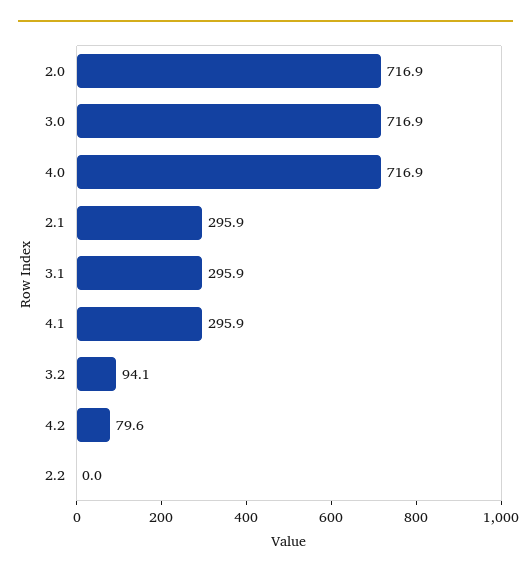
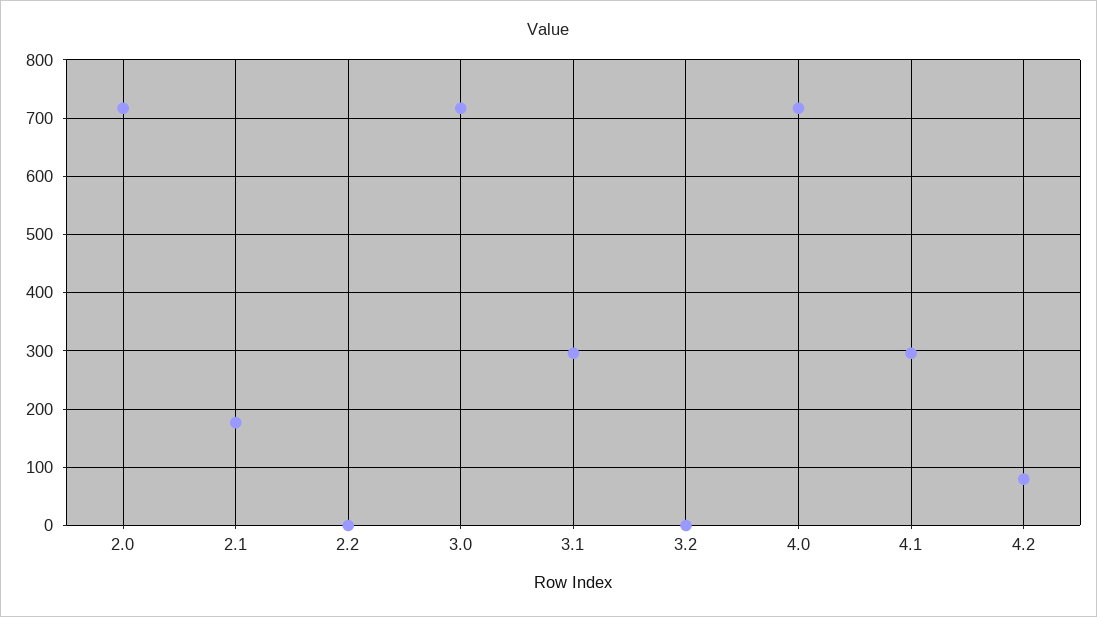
2.1: 295.9 -> 180
3.2: 94.1 -> 0

